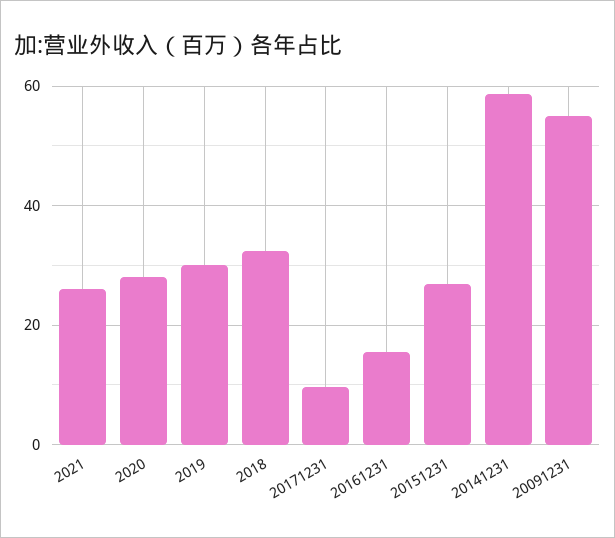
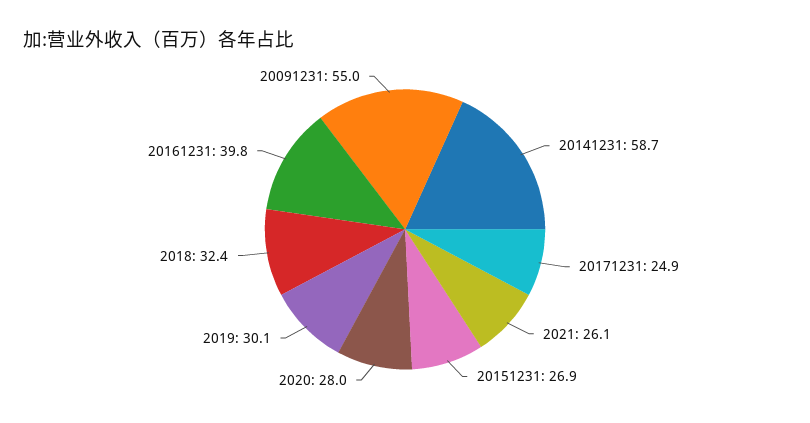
20171231: 10 -> 24.9
20161231: 16 -> 39.8

